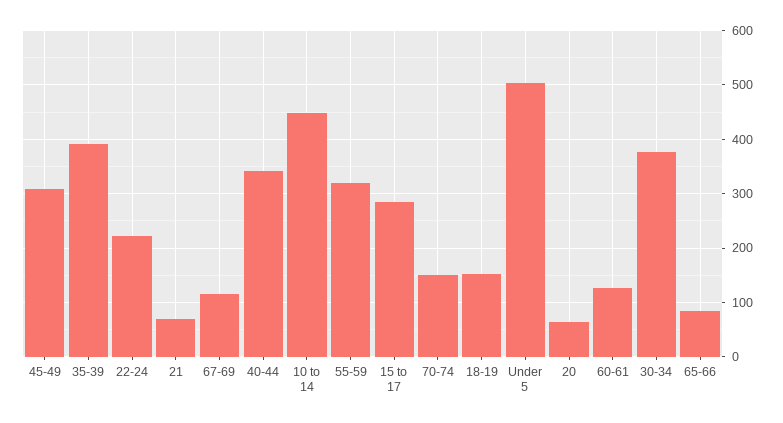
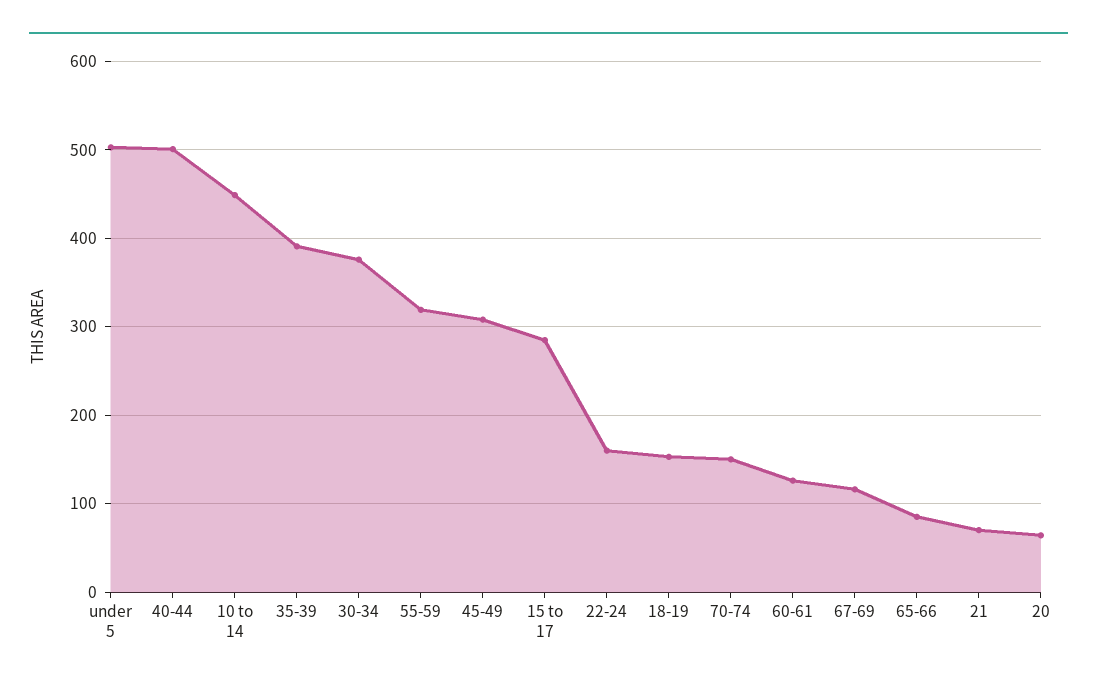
22-24: 220 -> 160
40-44: 340 -> 500

